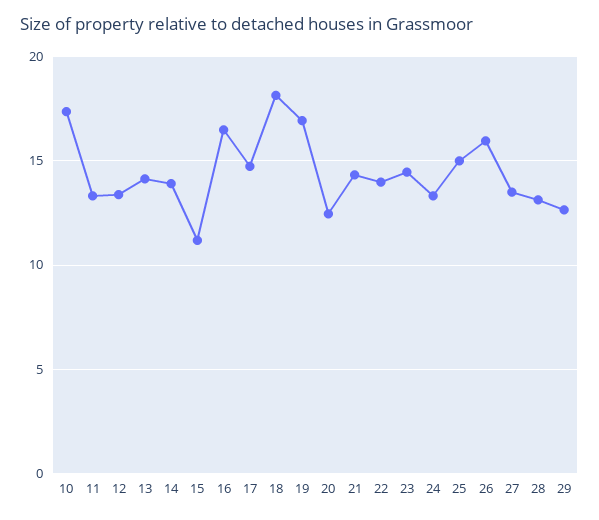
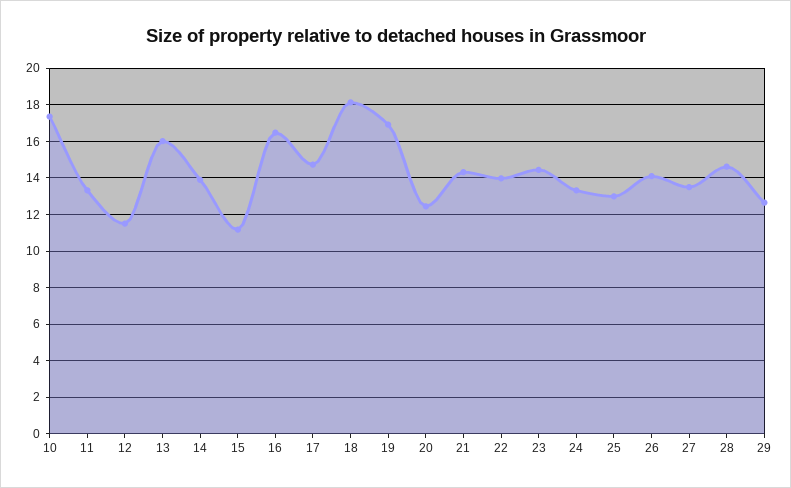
12: 13.5 -> 11.5
13: 14 -> 16
25: 15 -> 13
26: 16 -> 14
28: 13 -> 14.5

